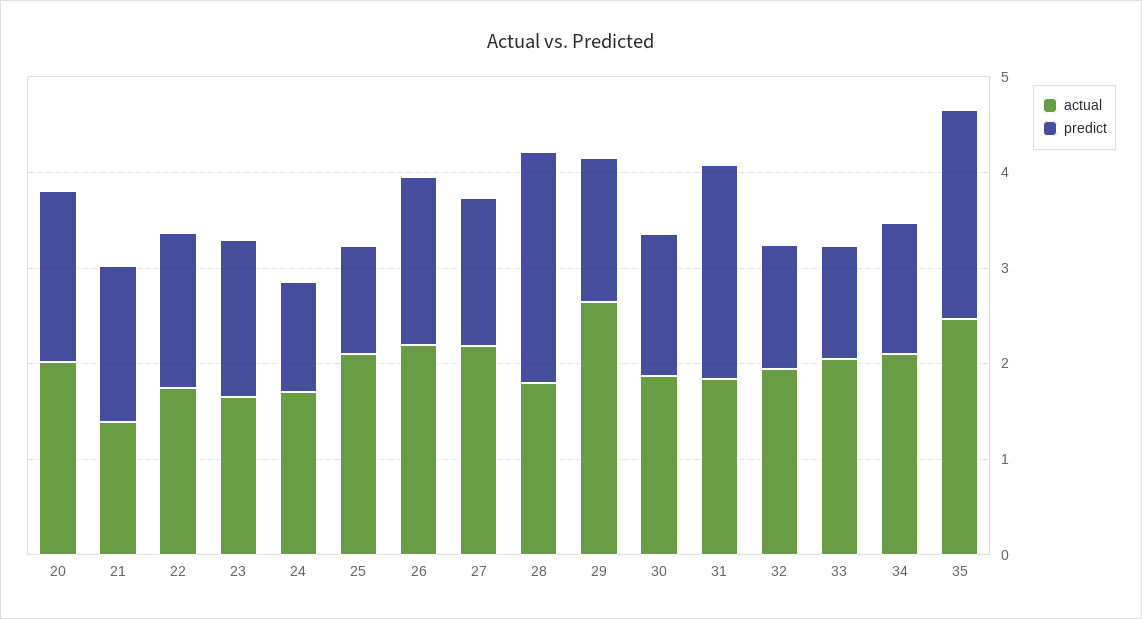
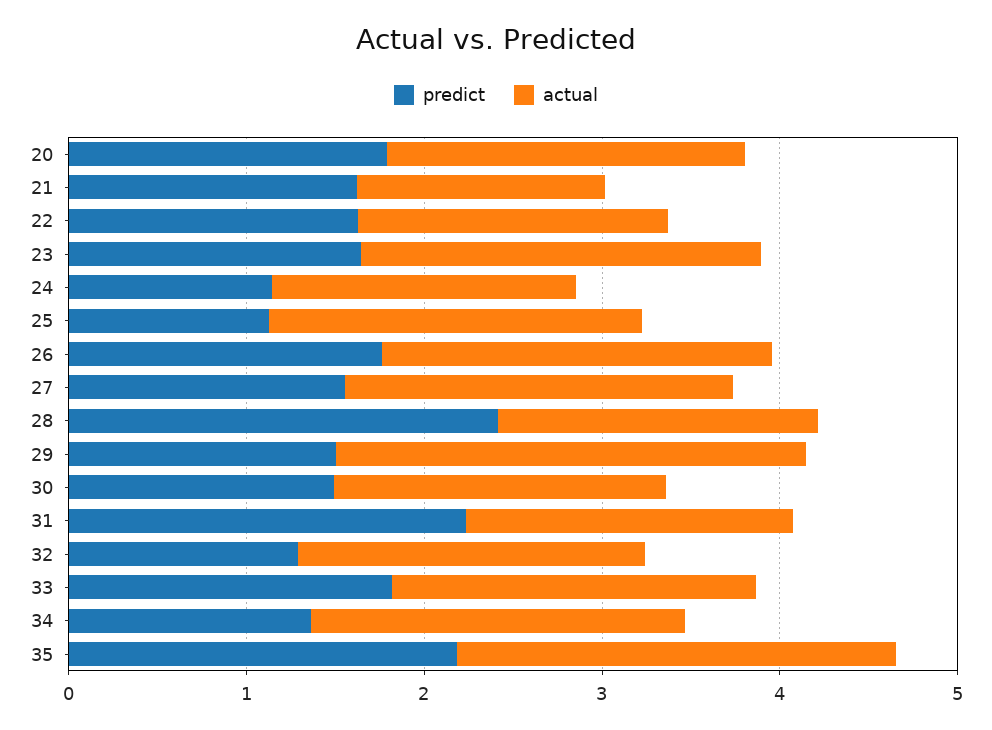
actual, 23: 1.6 -> 2.2
predict, 33: 1.2 -> 1.8

